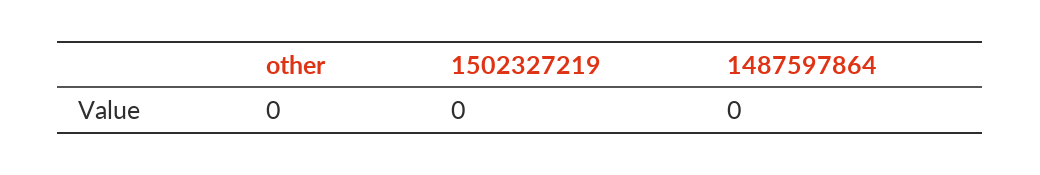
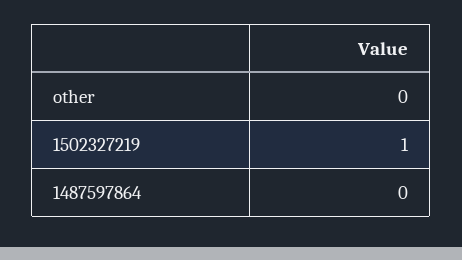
1502327219: 0 -> 1

